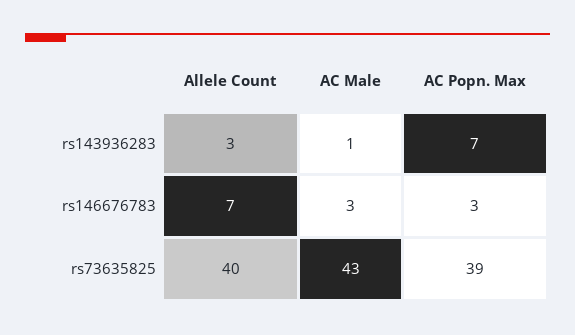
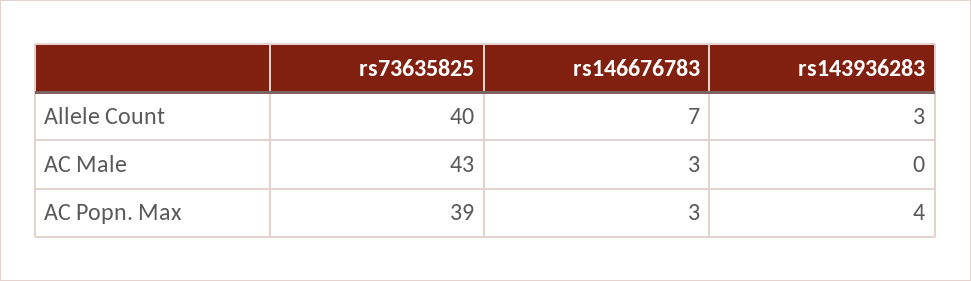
AC Male, rs143936283: 1 -> 0
AC Popn. Max, rs143936283: 7 -> 4

